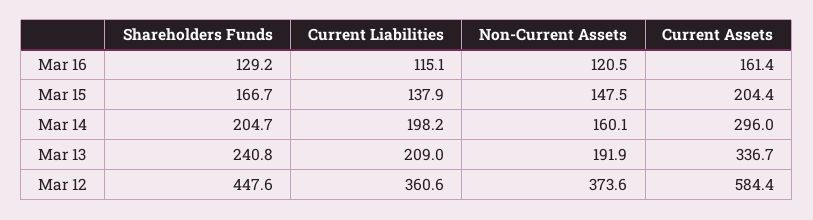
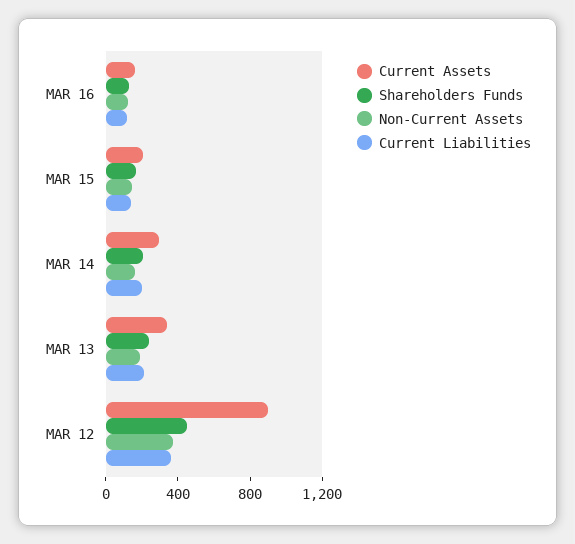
Current Assets, Mar 12: 584.4 -> 900

